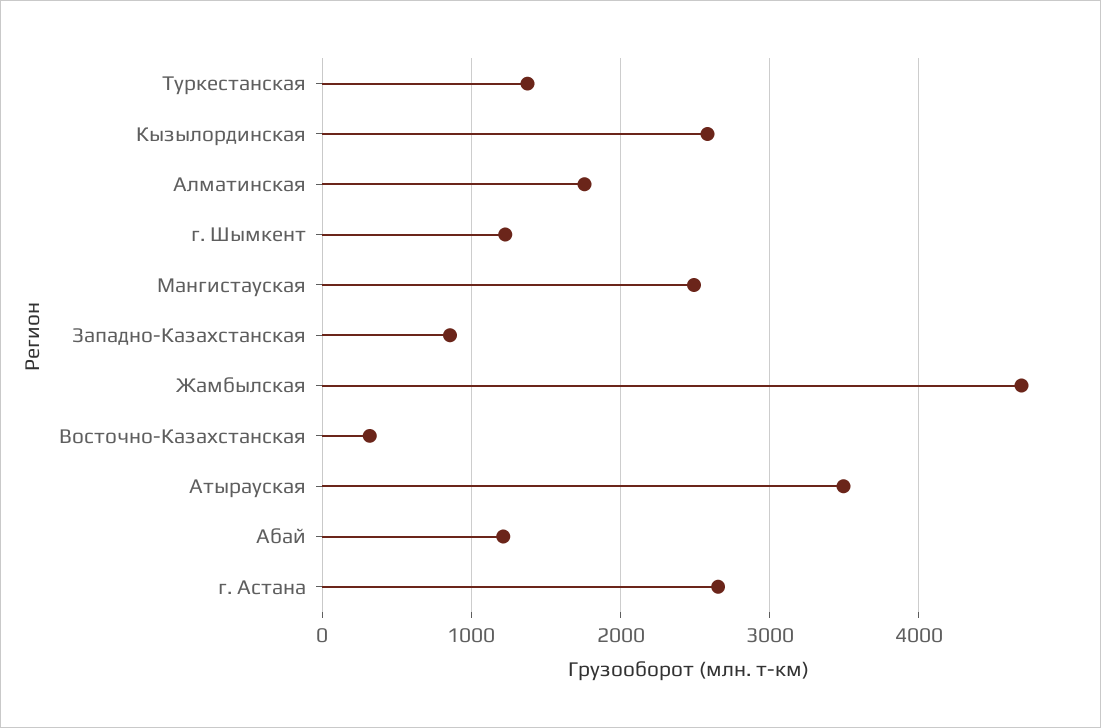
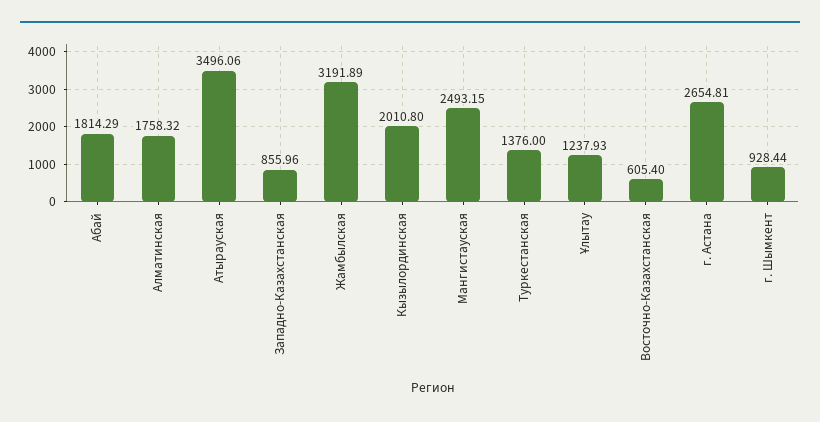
Кызылординская: 2600 -> 2010.8
г. Шымкент: 1200 -> 928.44
Жамбылская: 4700 -> 3191.89
Восточно-Казахстанская: 300 -> 605.4
Абай: 1200 -> 1814.29
Ұлытау: none -> 1237.93

